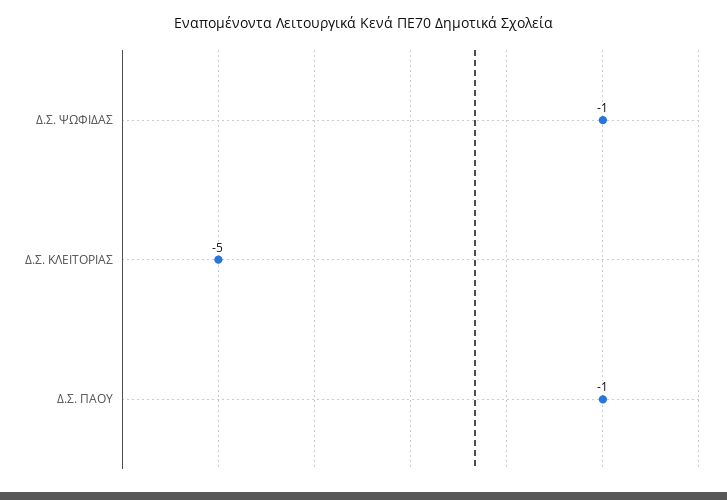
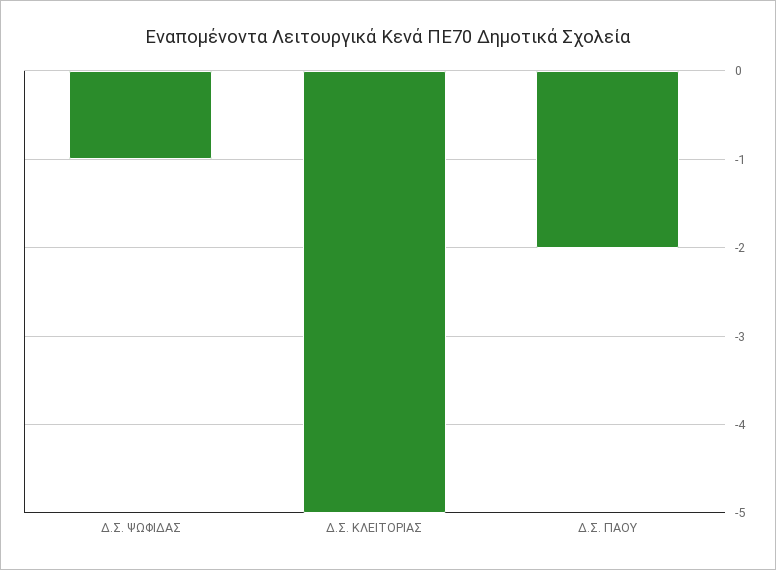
Δ.Σ. ΠΑΟΥ: -1 -> -2

